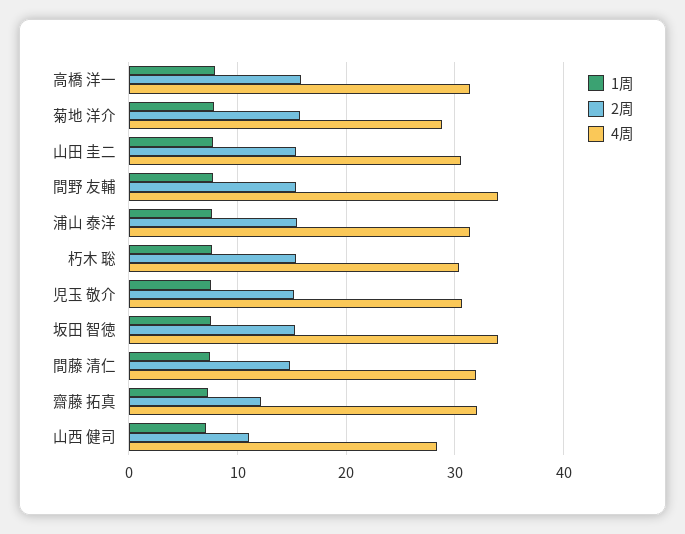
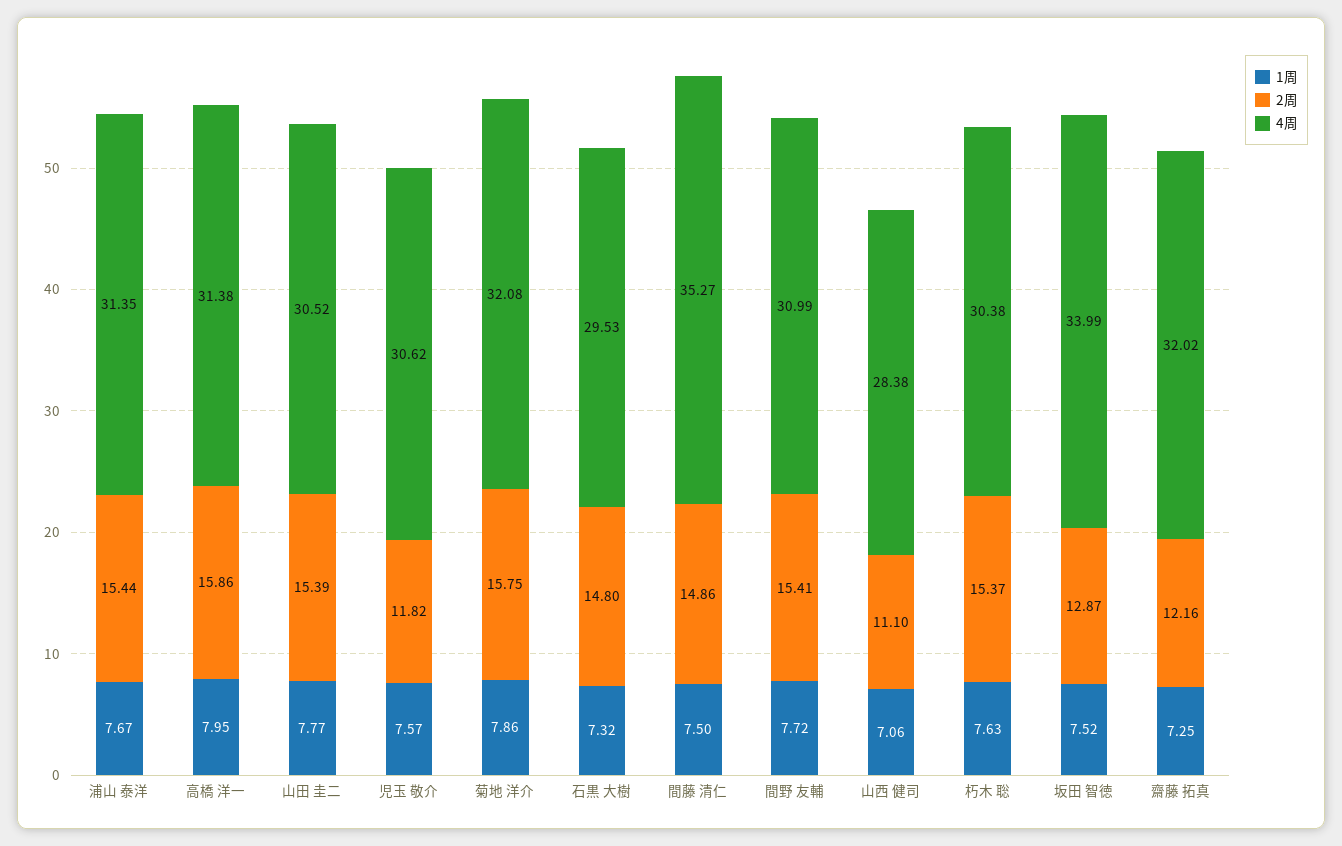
4周, 菊地 洋介: 29 -> 32.08
4周, 間野 友輔: 34 -> 30.99
2周, 児玉 敬介: 15 -> 11.82
2周, 坂田 智徳: 15 -> 12.87
4周, 間藤 清仁: 32 -> 35.27
1周, 石黒 大樹: none -> 7.32
2周, 石黒 大樹: none -> 14.8
4周, 石黒 大樹: none -> 29.53

